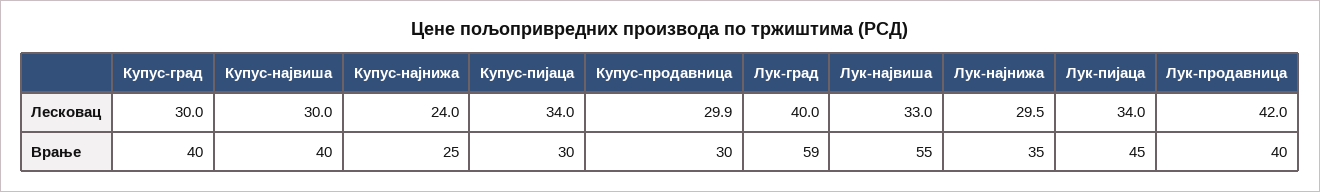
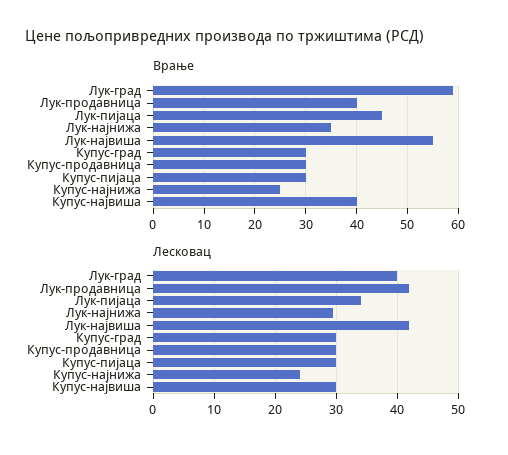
Лесковац, Купус-пијаца: 34 -> 30
Лесковац, Лук-највиша: 33 -> 42
Врање, Купус-град: 40 -> 30

